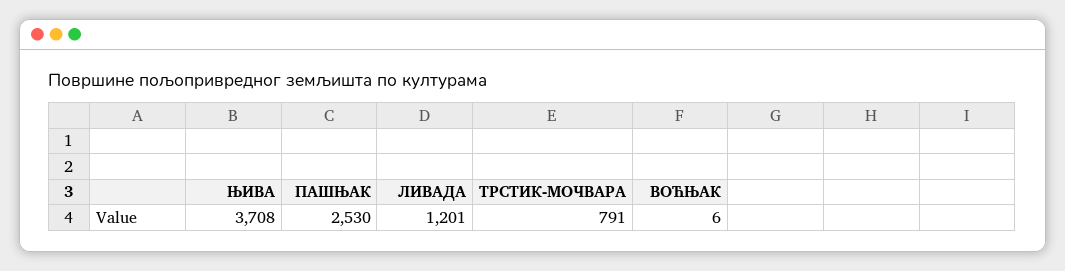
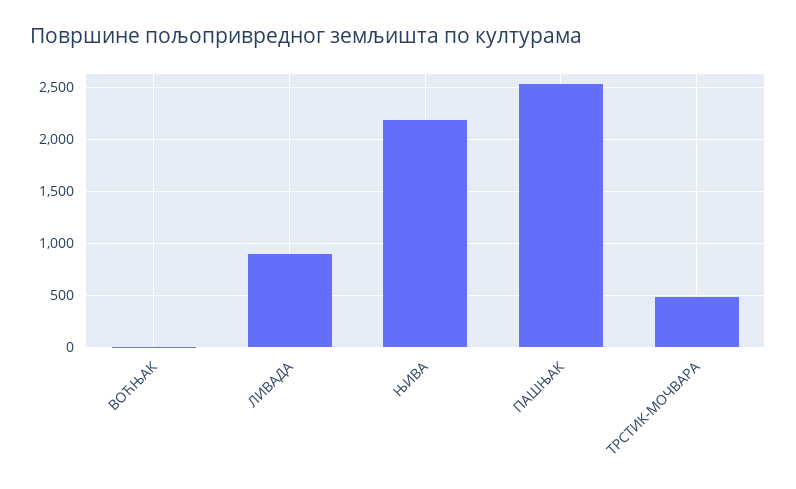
ЊИВА: 3708 -> 2200
ЛИВАДА: 1201 -> 900
ТРСТИК-МОЧВАРА: 791 -> 500

